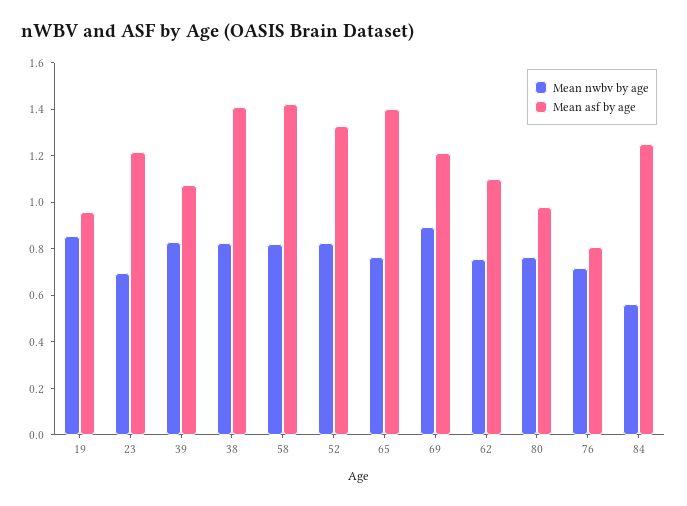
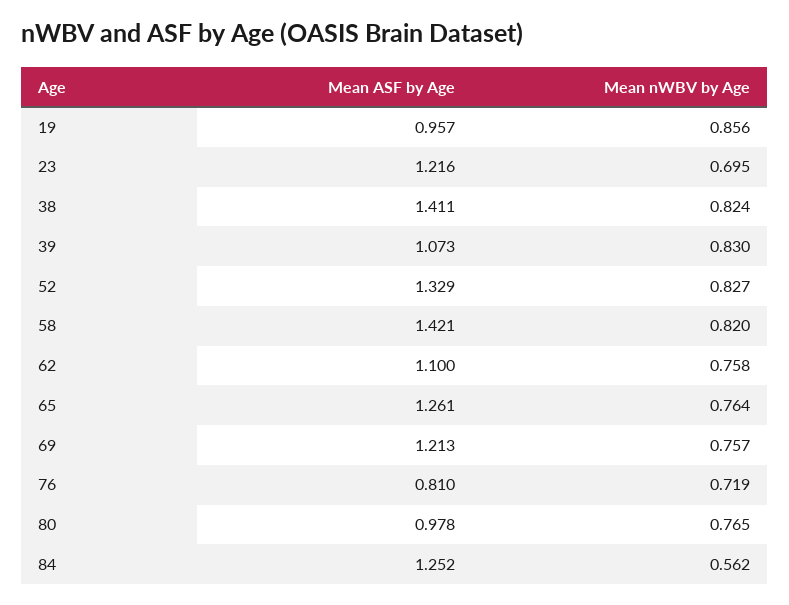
Mean asf by age, 65: 1.4 -> 1.261
Mean nwbv by age, 69: 0.9 -> 0.757

